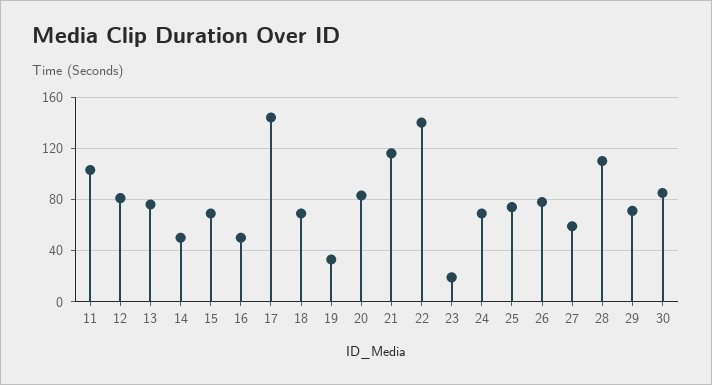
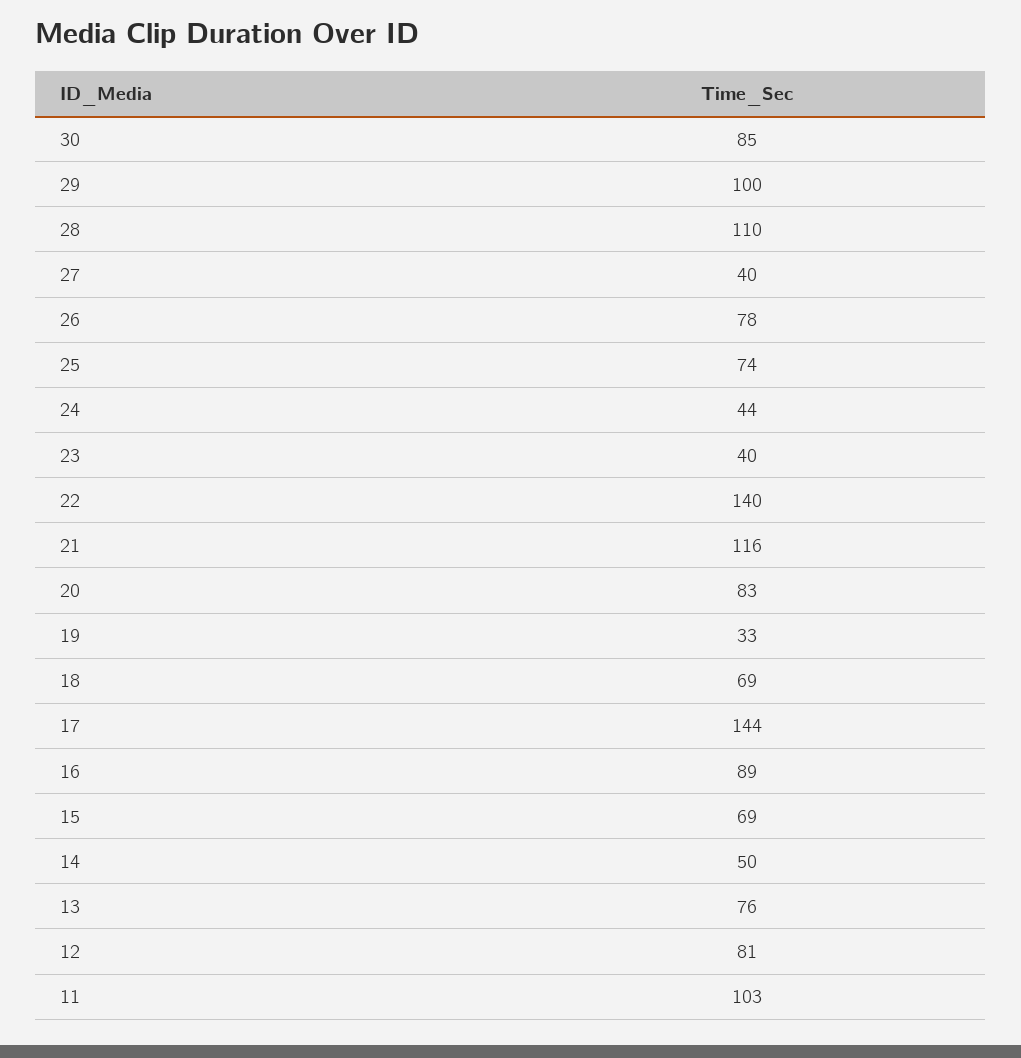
16: 50 -> 89
23: 20 -> 40
24: 70 -> 44
27: 60 -> 40
29: 70 -> 100

